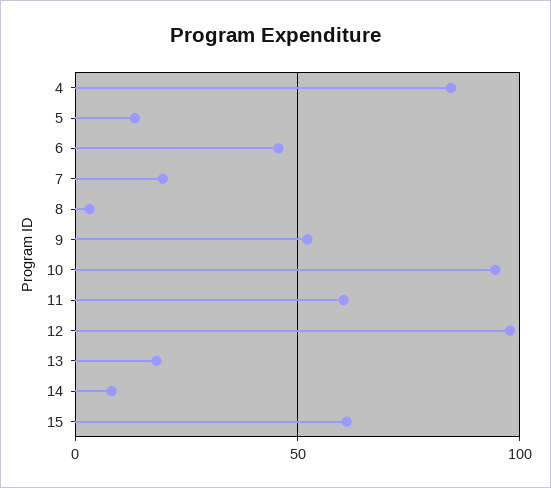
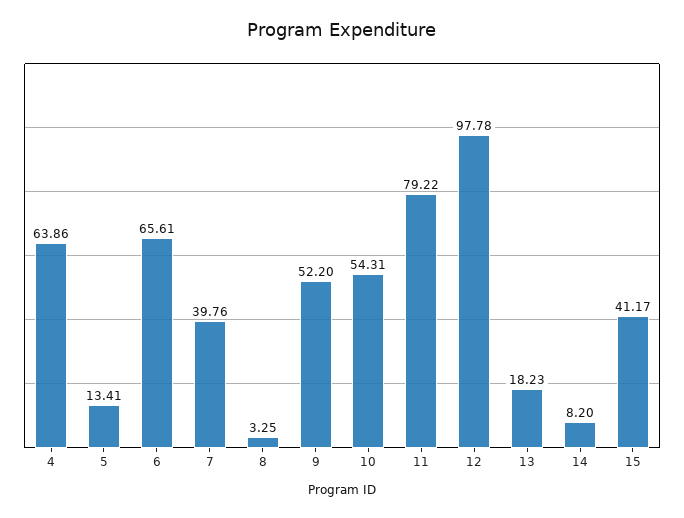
4: 85 -> 63.86
6: 45 -> 65.61
7: 20 -> 39.76
10: 95 -> 54.31
11: 60 -> 79.22
15: 60 -> 41.17

